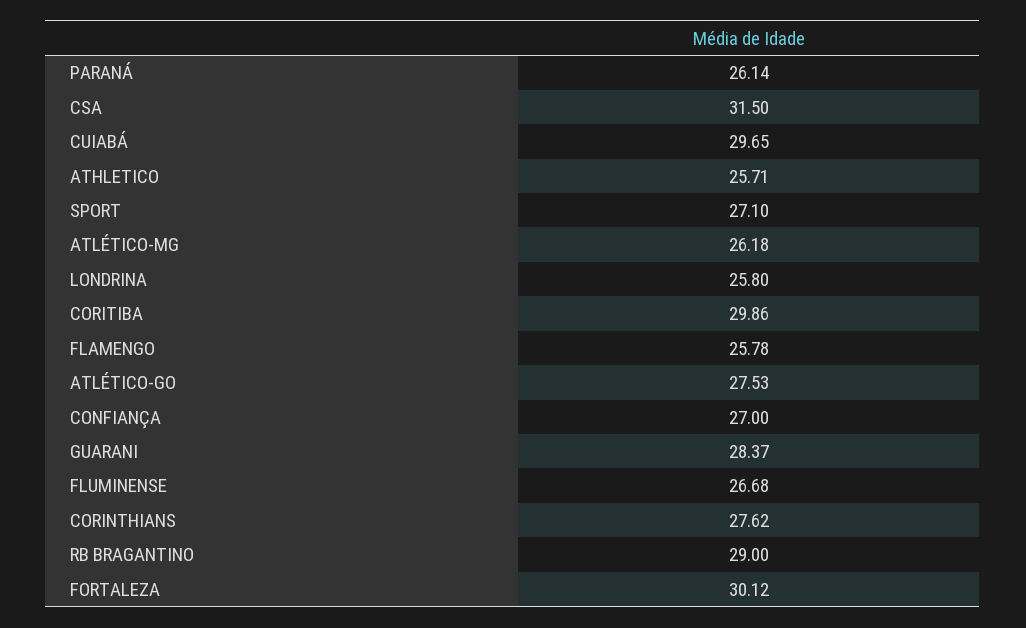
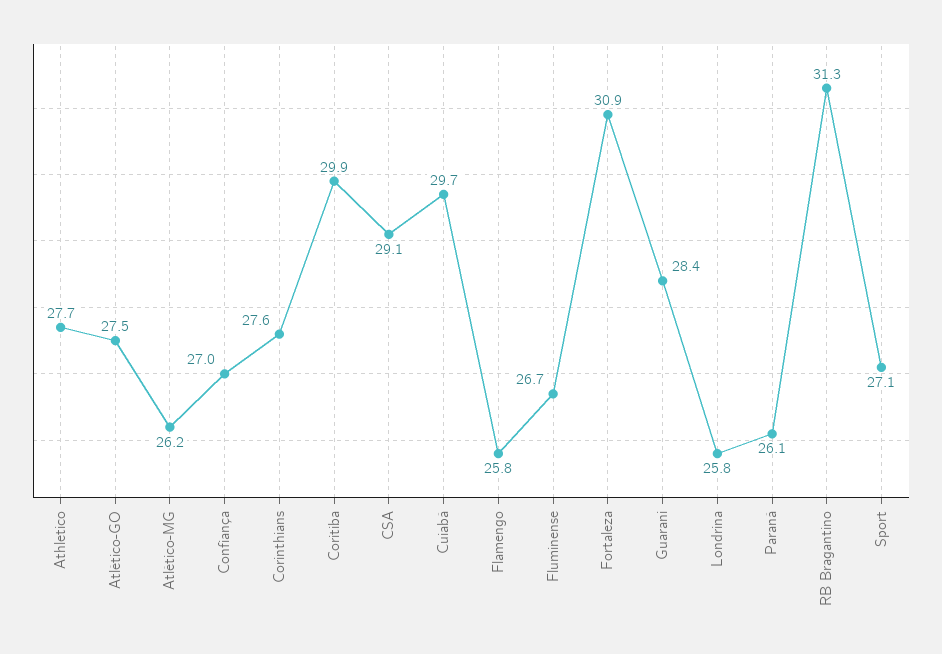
CSA: 31.5 -> 29.1
ATHLETICO: 25.71 -> 27.7
RB BRAGANTINO: 29 -> 31.3
FORTALEZA: 30.12 -> 30.9

